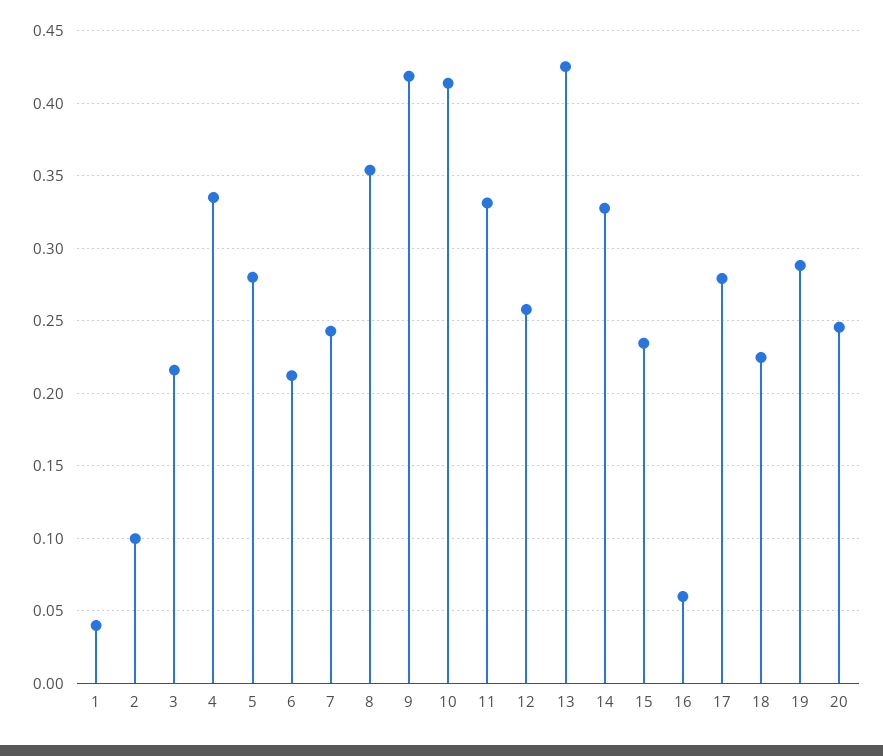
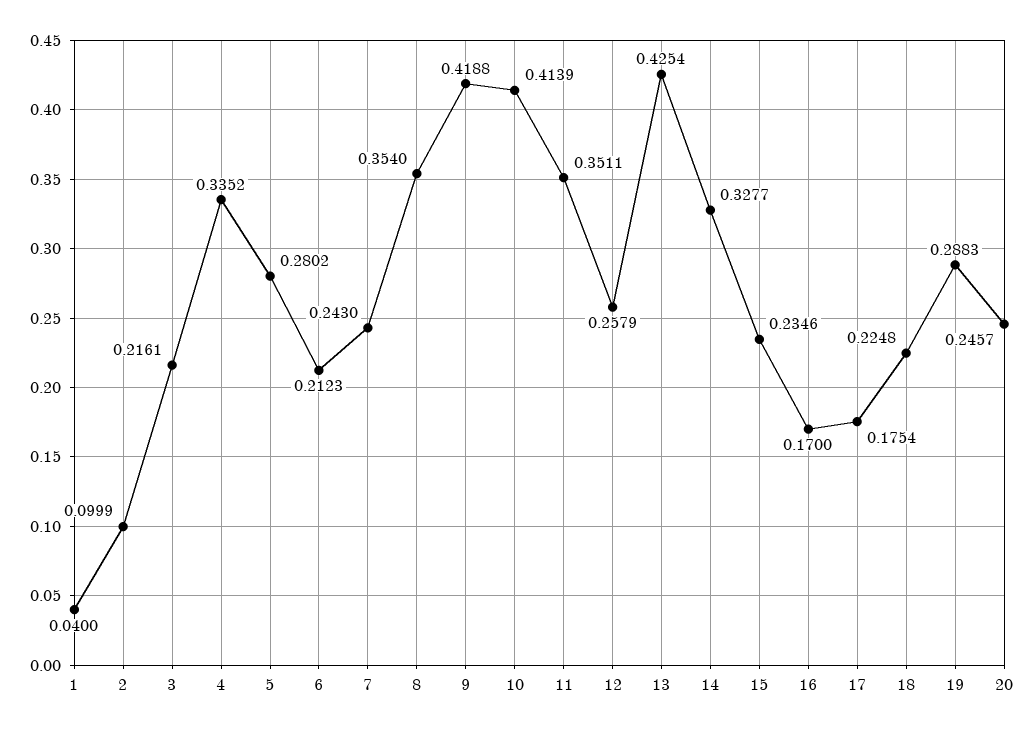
11: 0.33 -> 0.3511
16: 0.06 -> 0.17
17: 0.28 -> 0.1754

